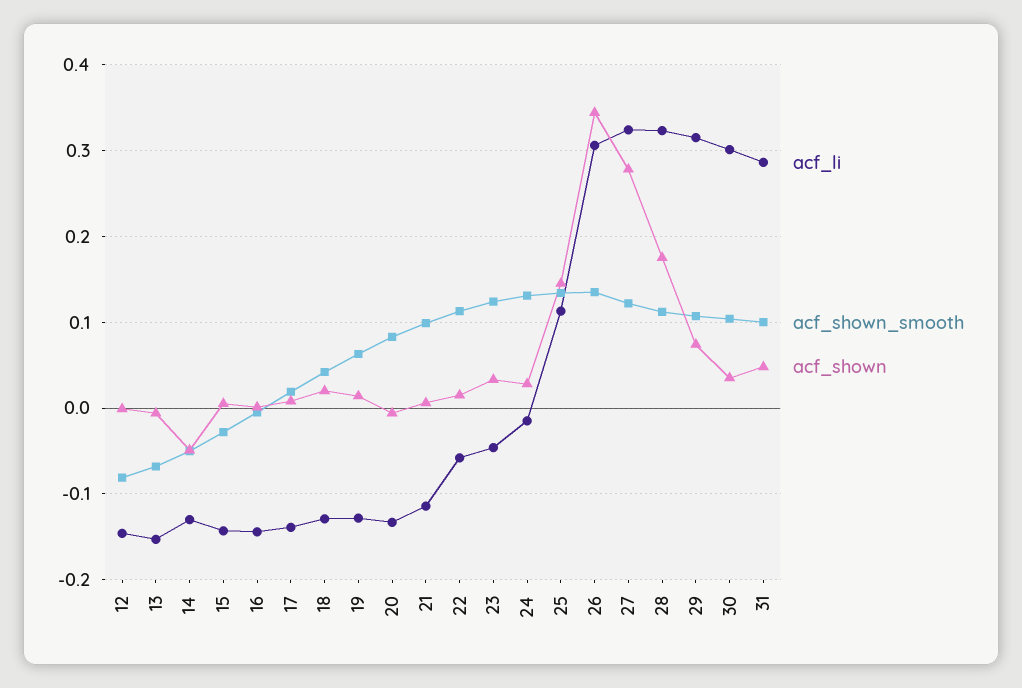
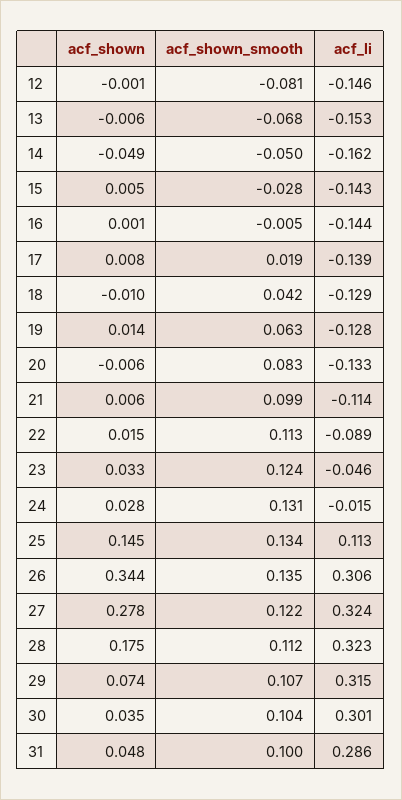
acf_li, 14: -0.13 -> -0.162
acf_shown, 18: 0.02 -> -0.01
acf_li, 22: -0.06 -> -0.089

